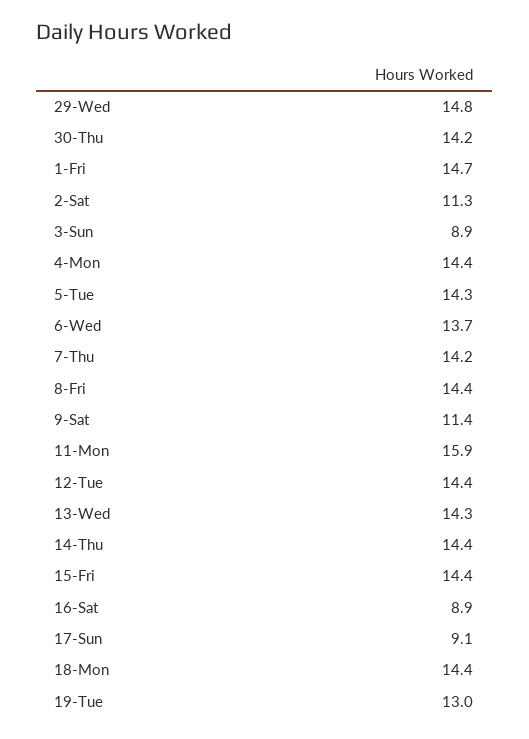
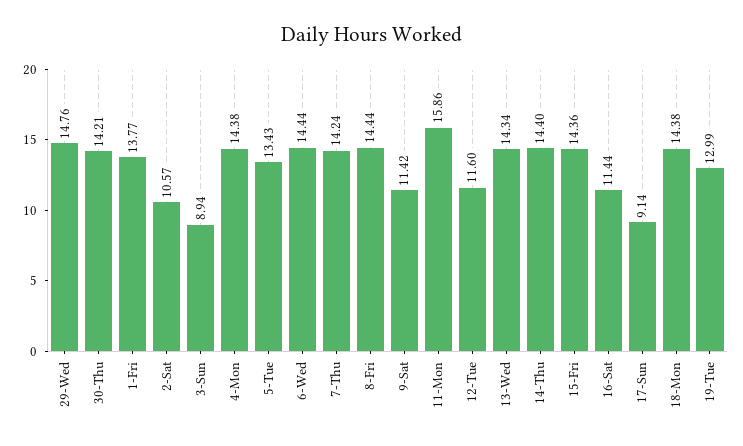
1-Fri: 14.7 -> 13.77
2-Sat: 11.3 -> 10.57
5-Tue: 14.3 -> 13.43
6-Wed: 13.7 -> 14.44
12-Tue: 14.4 -> 11.6
16-Sat: 8.9 -> 11.44

